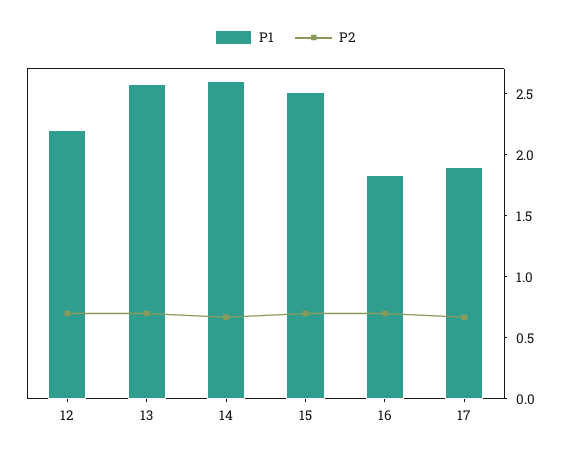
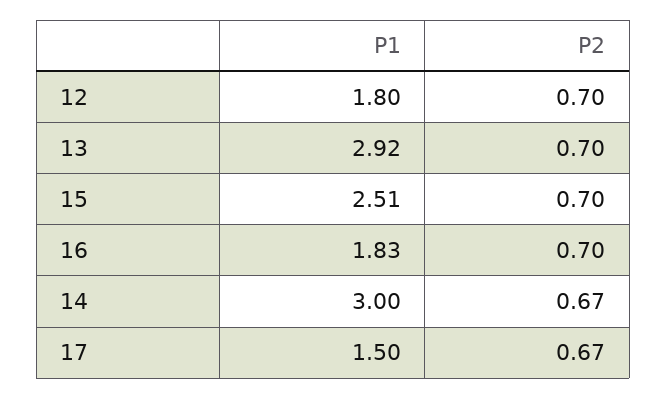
P1, 12: 2.2 -> 1.8
P1, 13: 2.6 -> 2.92
P1, 14: 2.6 -> 3
P1, 17: 1.9 -> 1.5

